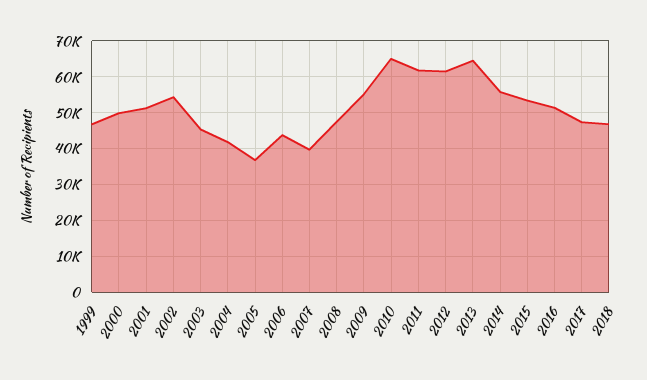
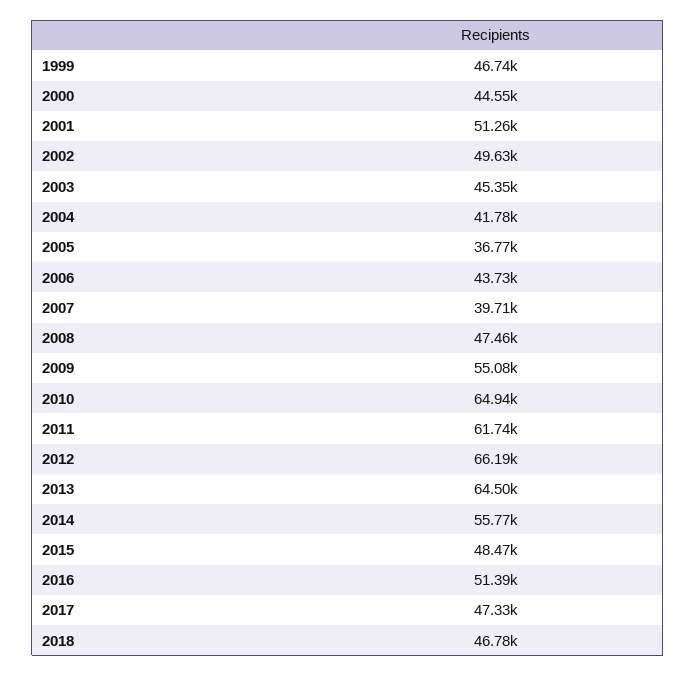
2000: 50000 -> 44550
2002: 54000 -> 49630
2012: 62000 -> 66190
2015: 54000 -> 48470

